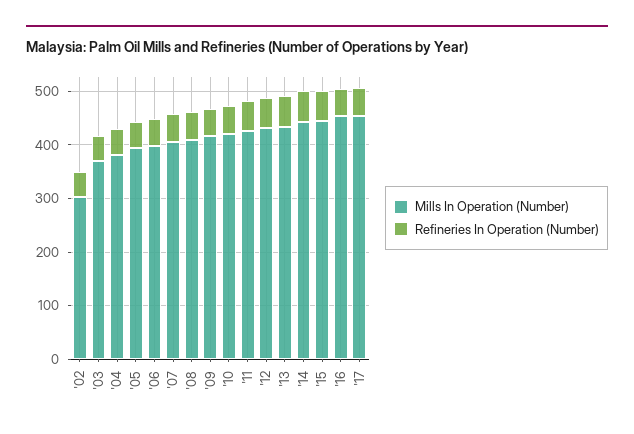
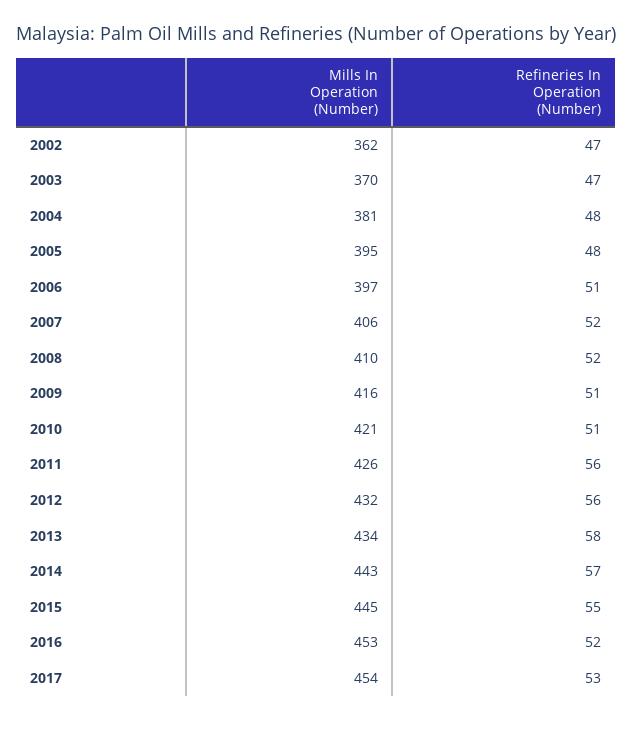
Mills In Operation (Number), '02: 300 -> 362

